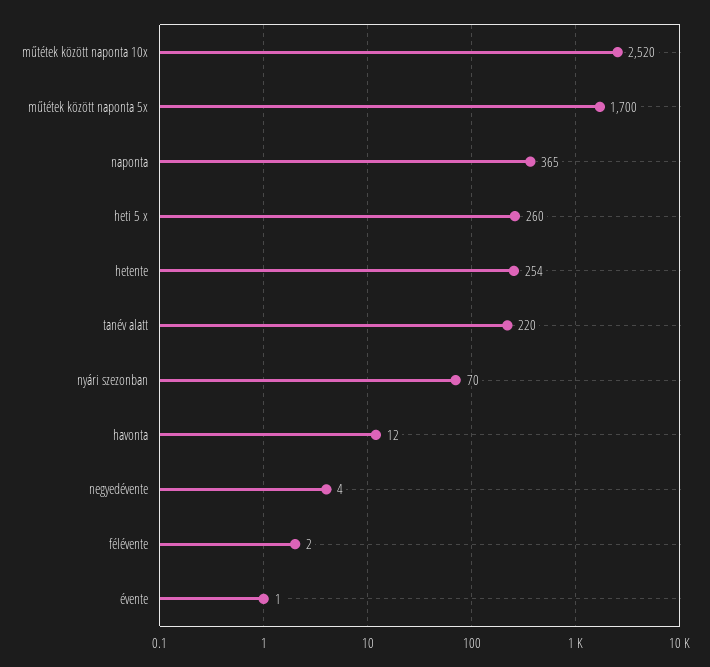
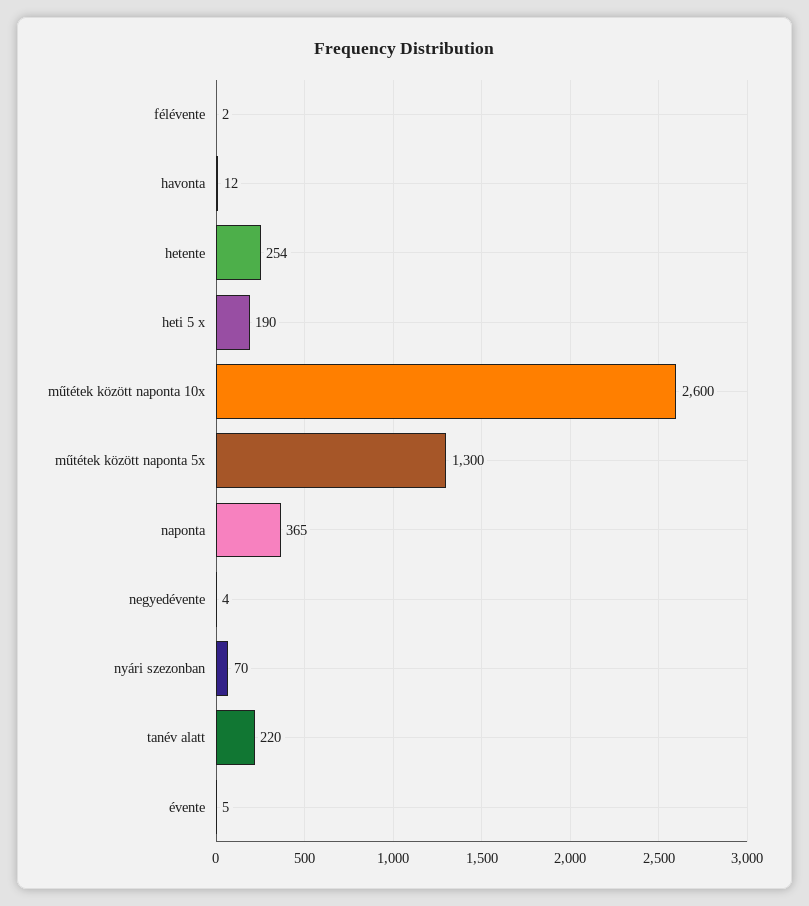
műtétek között naponta 10x: 2520 -> 2600
műtétek között naponta 5x: 1700 -> 1300
heti 5 x: 260 -> 190
évente: 1 -> 5

